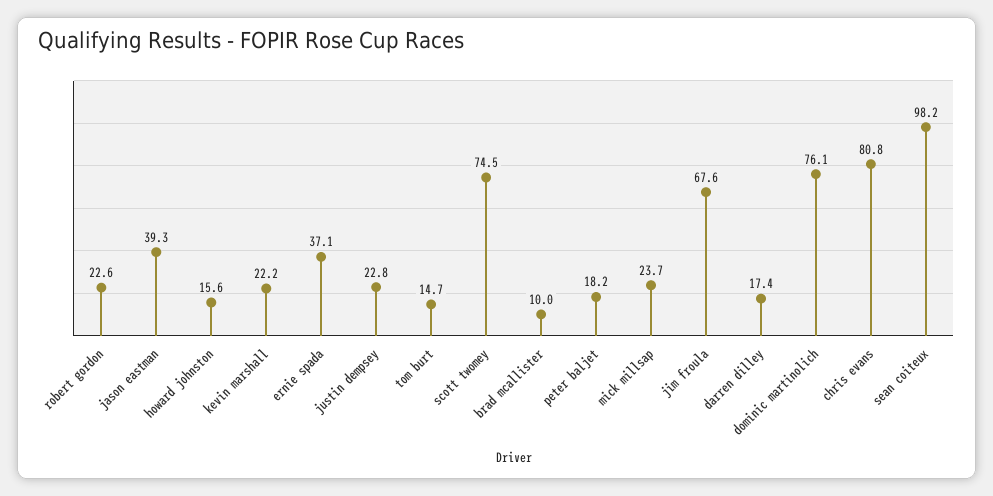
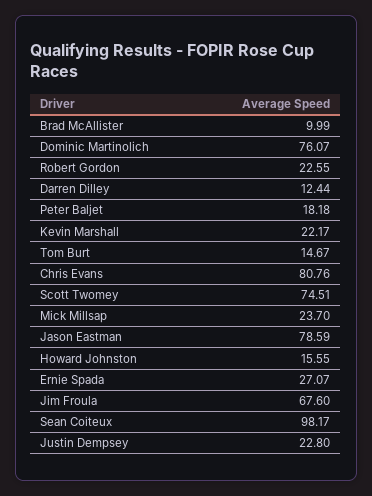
jason eastman: 39.3 -> 78.59
ernie spada: 37.1 -> 27.07
darren dilley: 17.4 -> 12.44

